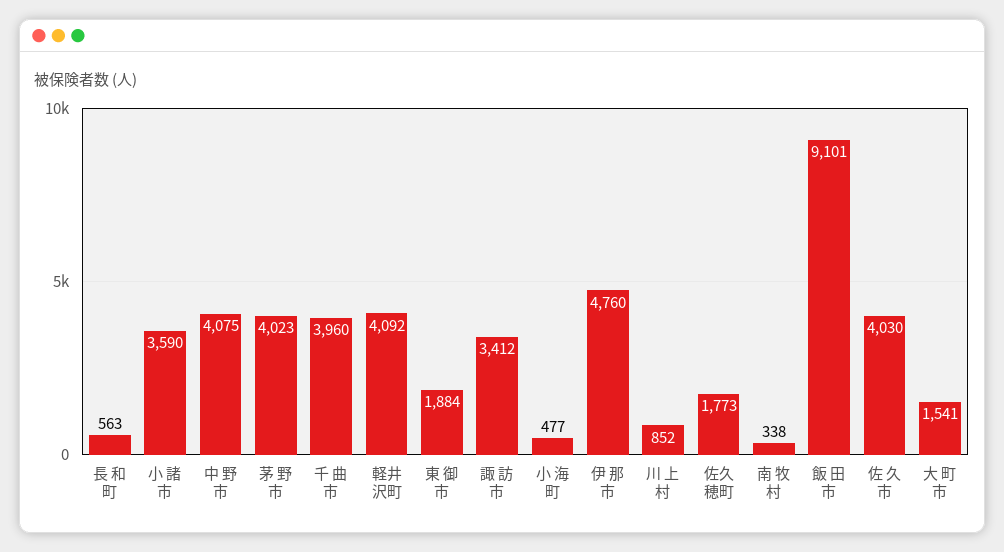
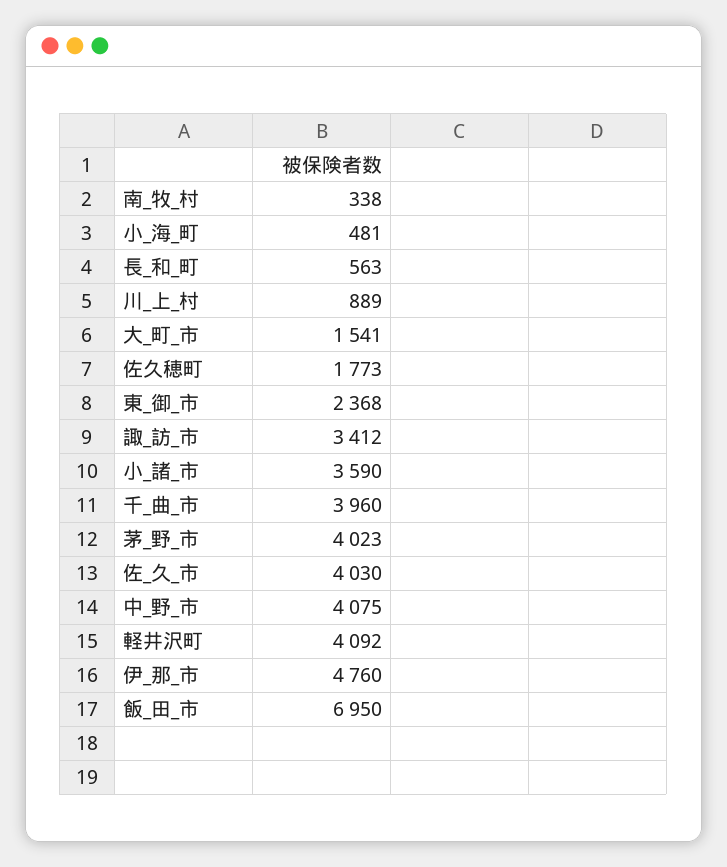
東 御 市: 1884 -> 2368
小 海 町: 477 -> 481
川 上 村: 852 -> 889
飯 田 市: 9101 -> 6950

